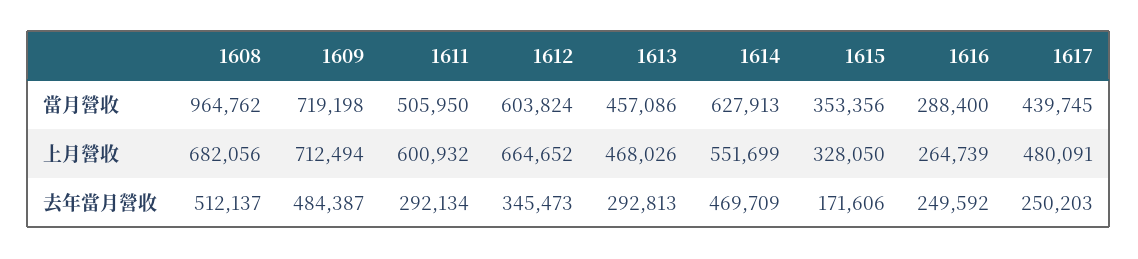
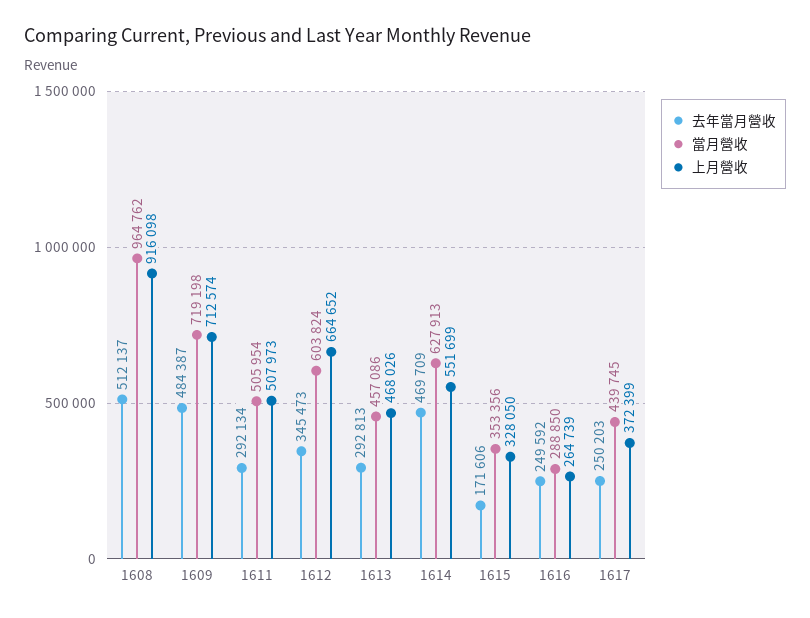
當月營收, 1611: 505950 -> 505954
當月營收, 1616: 288400 -> 288850
上月營收, 1608: 682056 -> 916098
上月營收, 1609: 712494 -> 712574
上月營收, 1611: 600932 -> 507973
上月營收, 1617: 480091 -> 372399

